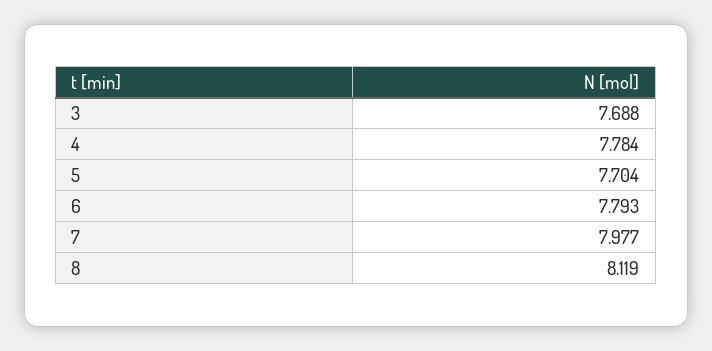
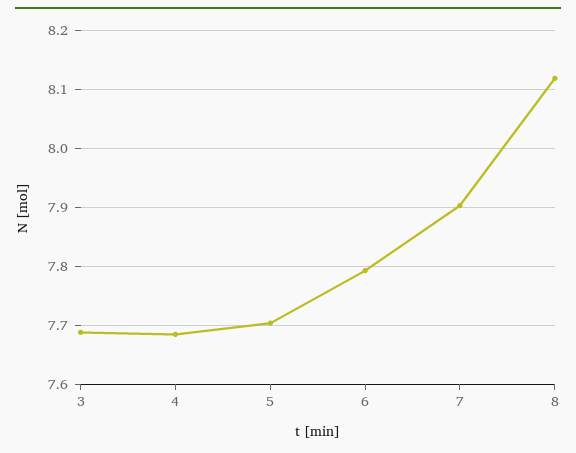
4: 7.784 -> 7.68
7: 7.977 -> 7.9

